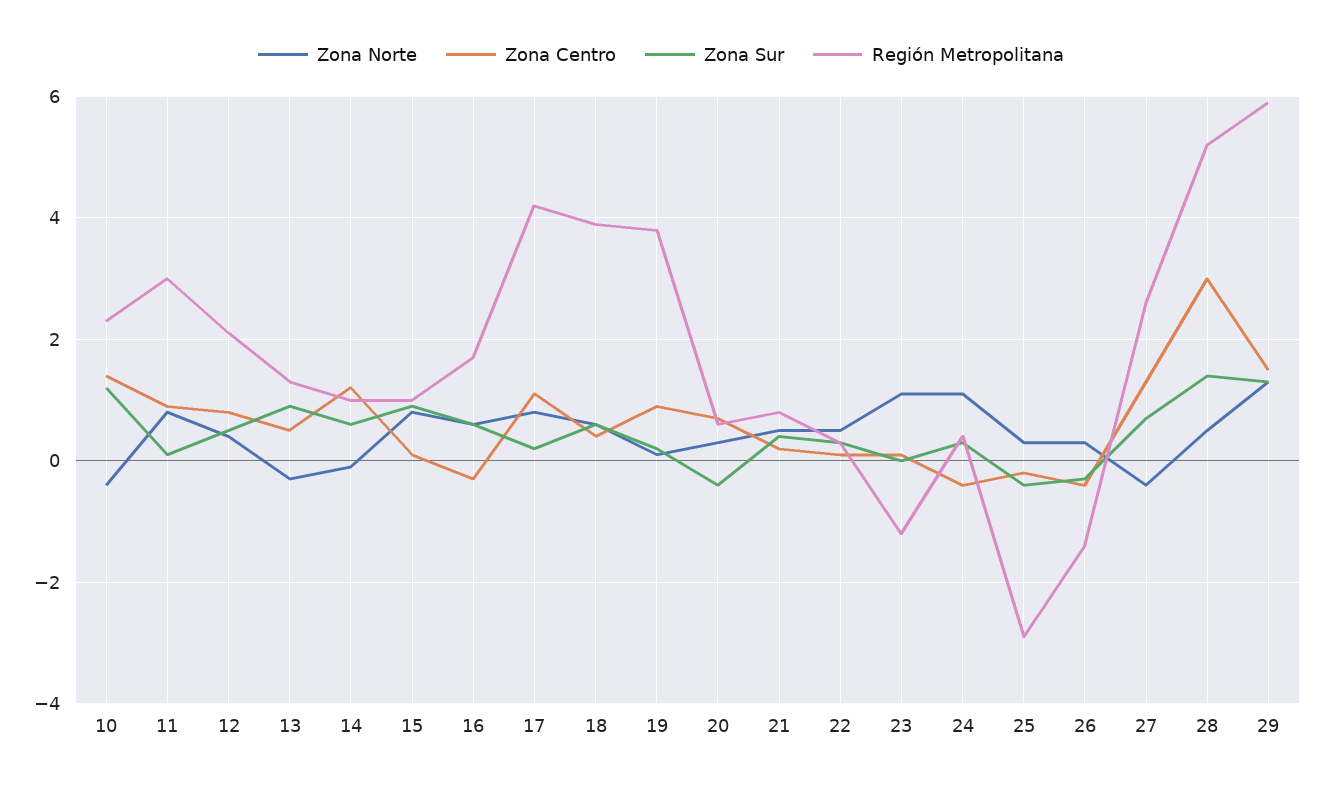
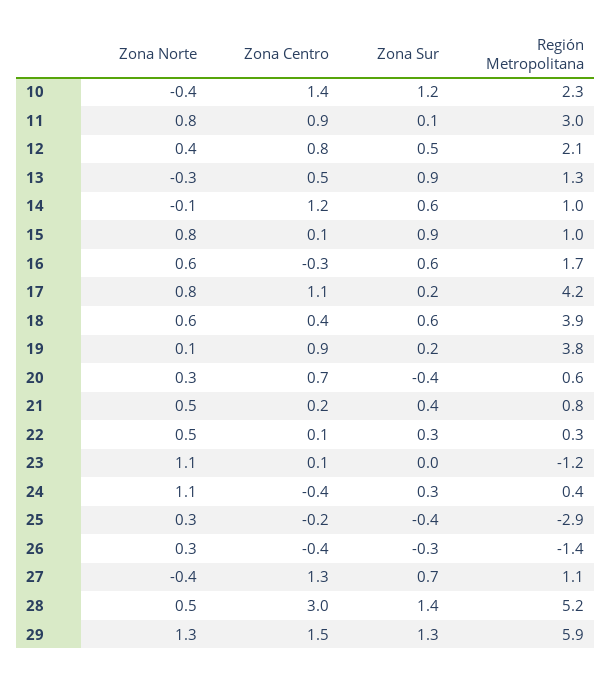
Región Metropolitana, 27: 2.5 -> 1.1

